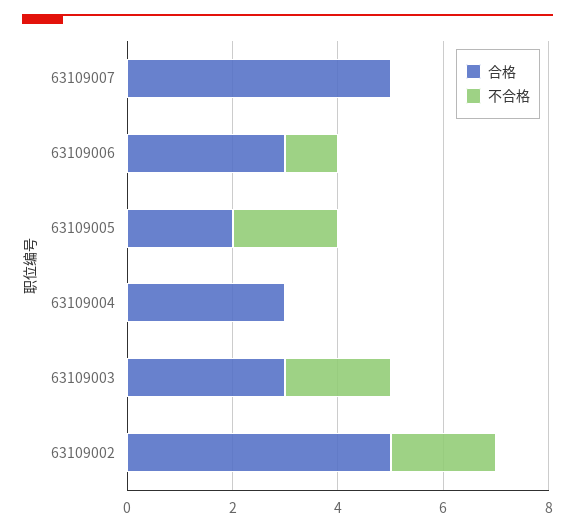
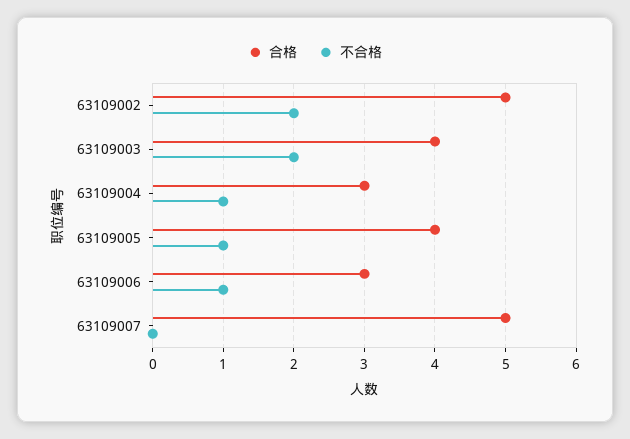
合格, 63109005: 2 -> 4
不合格, 63109005: 2 -> 1
不合格, 63109004: 0 -> 1
合格, 63109003: 3 -> 4

